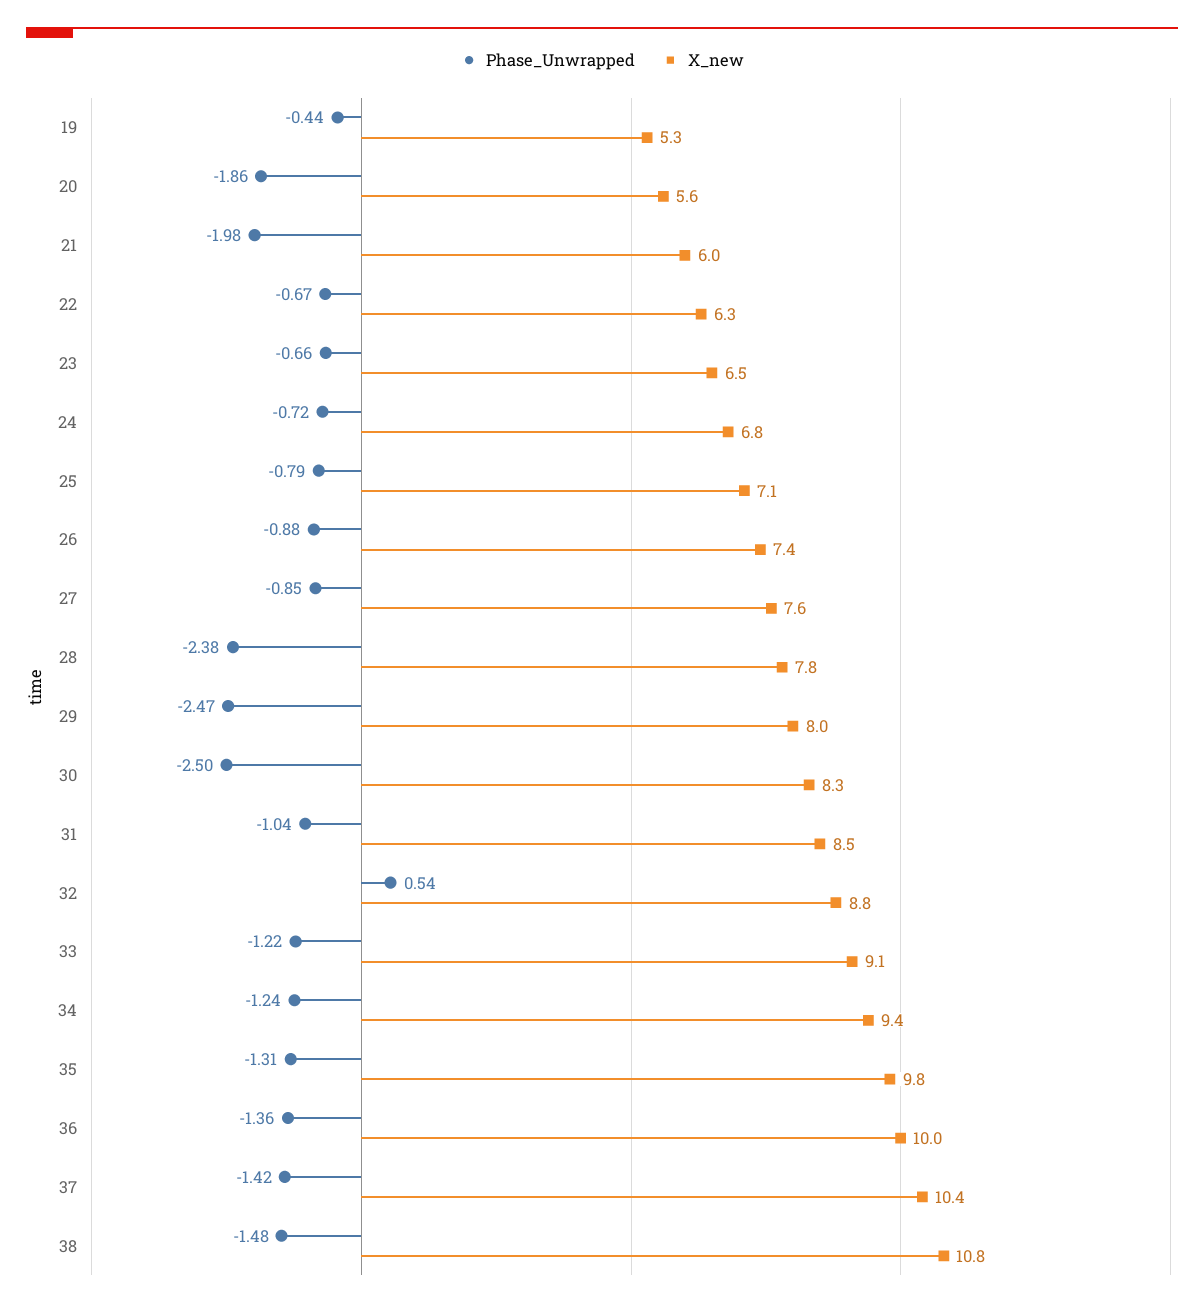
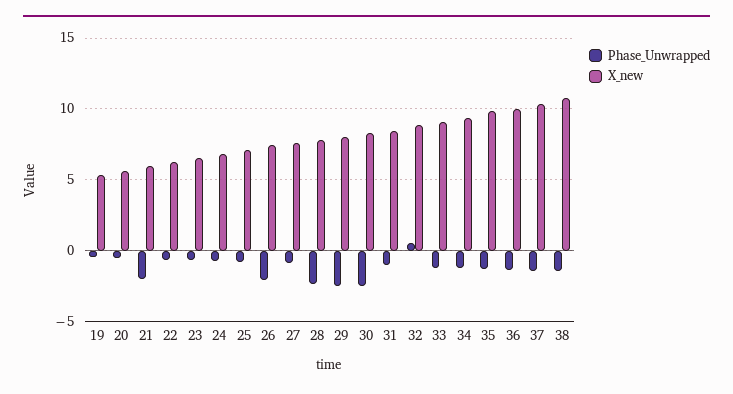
Phase_Unwrapped, 20: -1.86 -> -0.5
Phase_Unwrapped, 26: -0.88 -> -2

